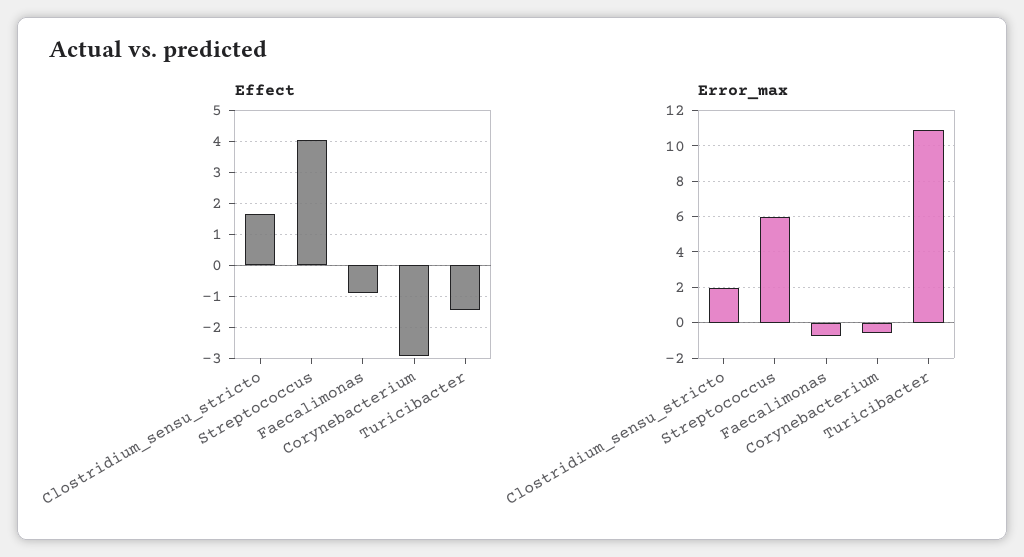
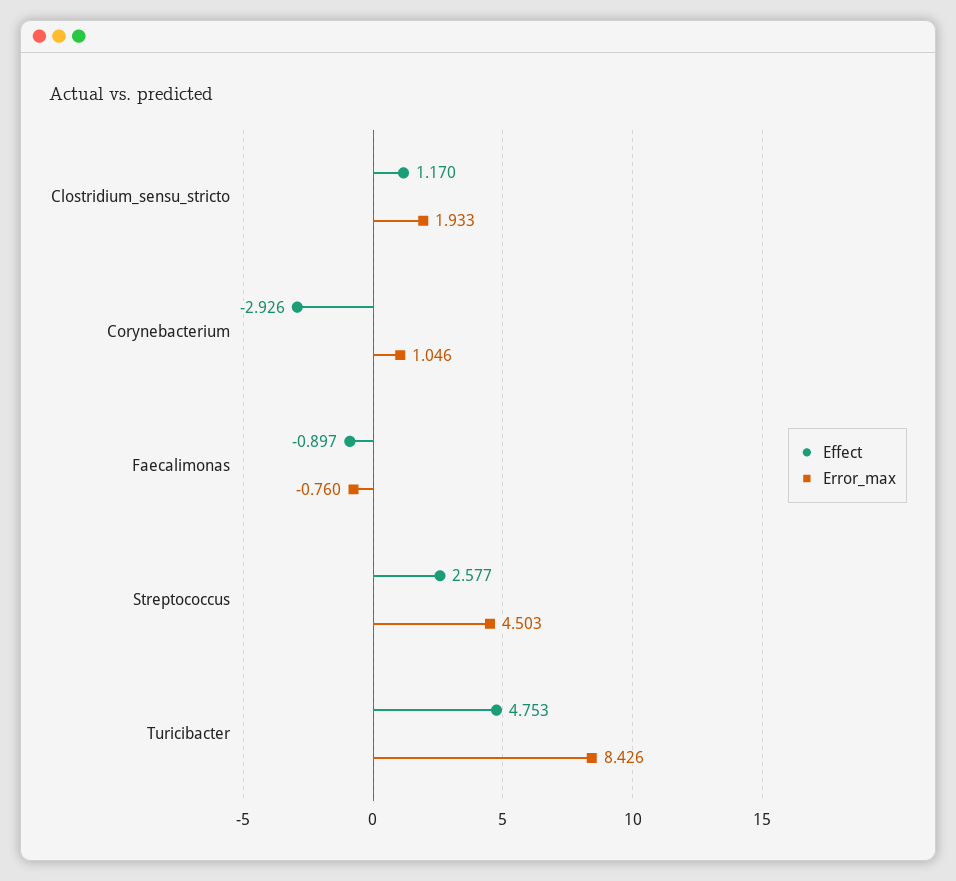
Effect, Clostridium_sensu_stricto: 1.6 -> 1.17
Effect, Streptococcus: 4 -> 2.577
Effect, Turicibacter: -1.4 -> 4.753
Error_max, Streptococcus: 6 -> 4.503
Error_max, Corynebacterium: -0.5 -> 1.046
Error_max, Turicibacter: 11 -> 8.426

